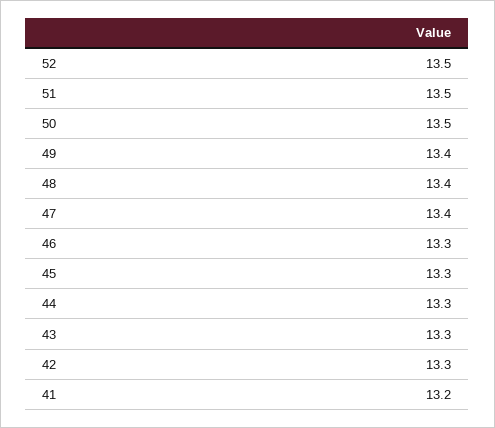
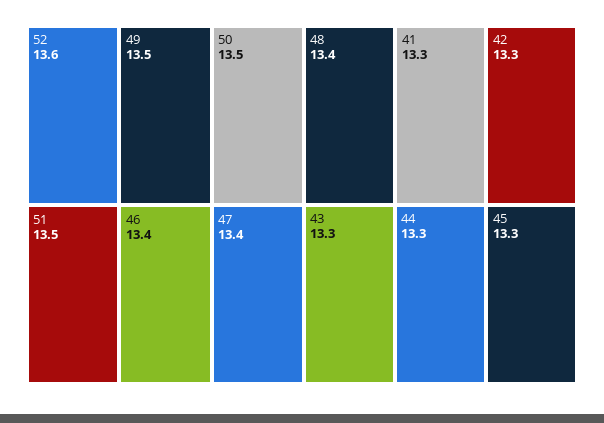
52: 13.5 -> 13.6
49: 13.4 -> 13.5
46: 13.3 -> 13.4
41: 13.2 -> 13.3

